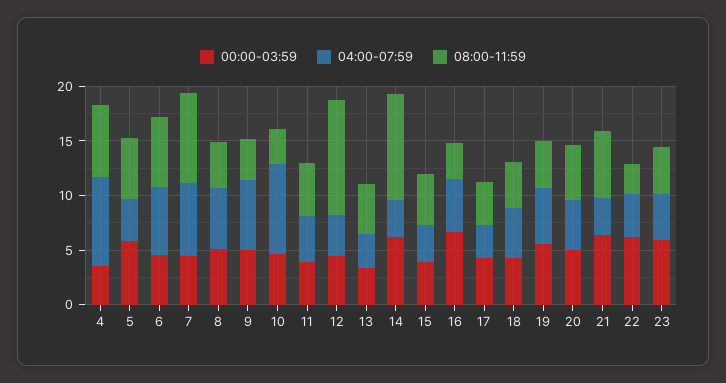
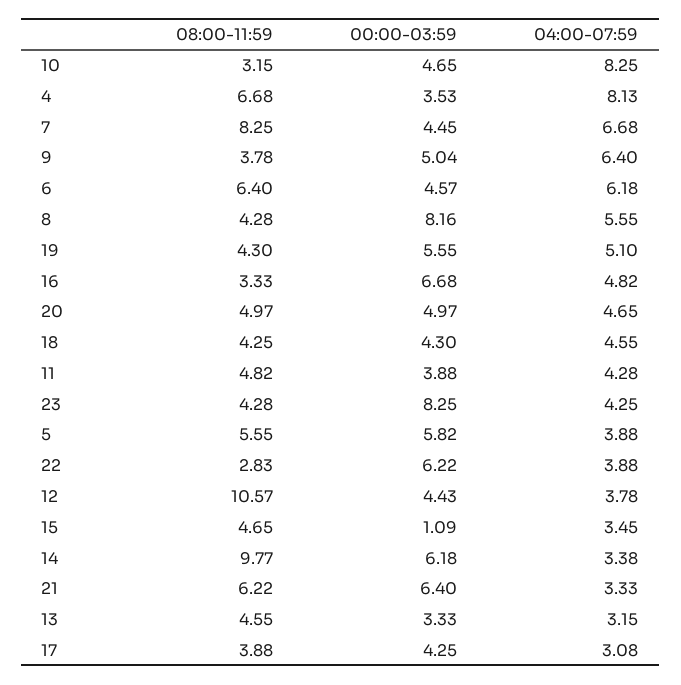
00:00-03:59, 8: 5 -> 8.16
00:00-03:59, 15: 4 -> 1.09
00:00-03:59, 23: 6 -> 8.25

